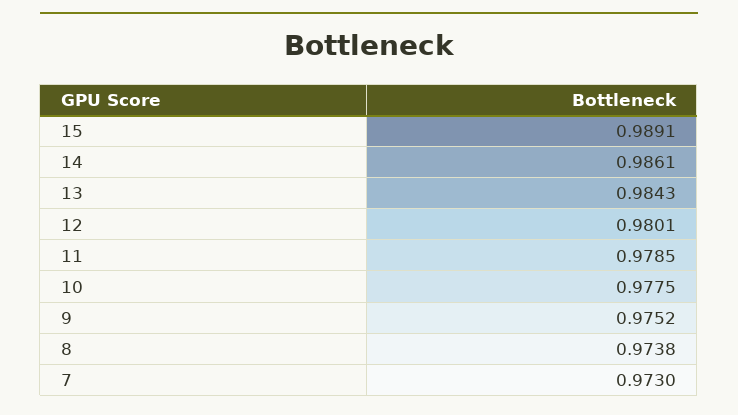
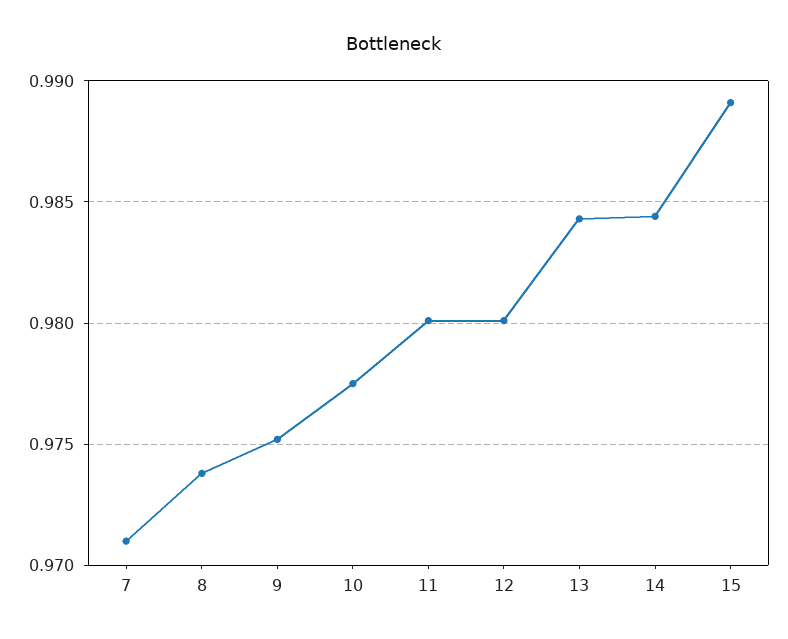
14: 0.9861 -> 0.9845
11: 0.9785 -> 0.98
7: 0.973 -> 0.971

